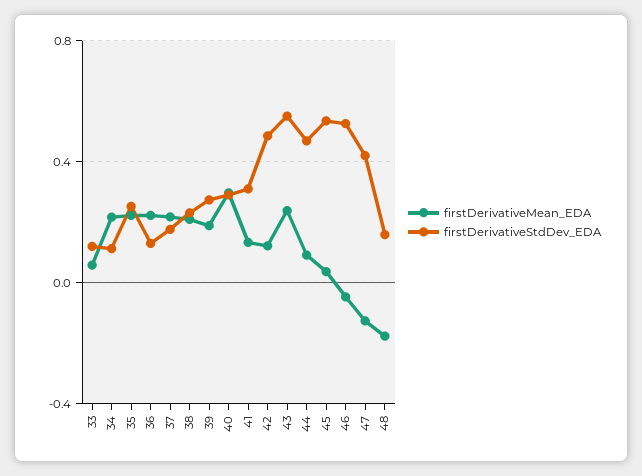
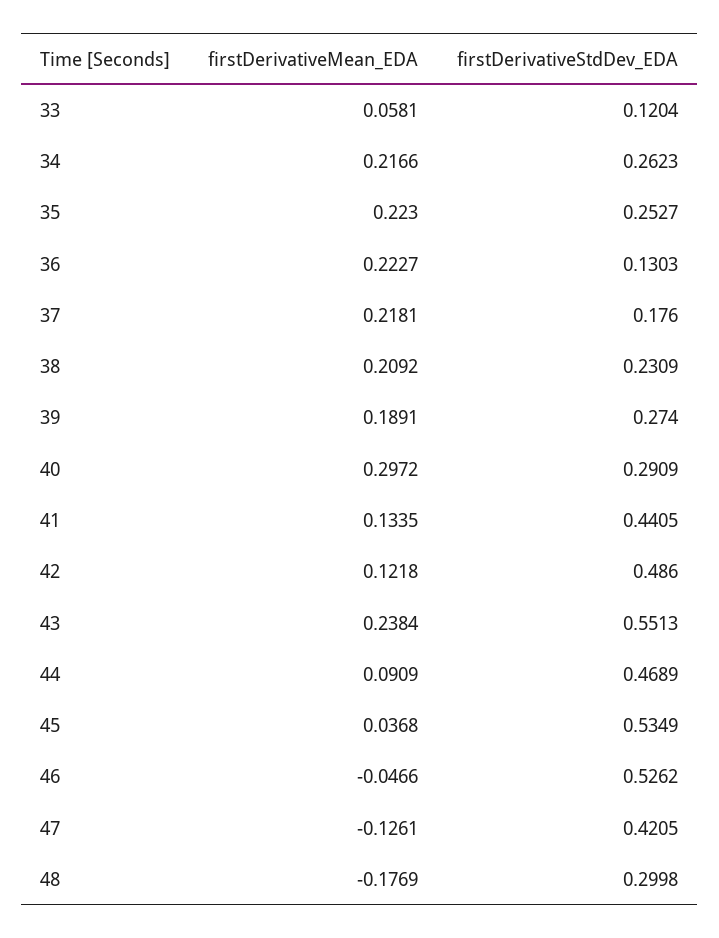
firstDerivativeStdDev_EDA, 34: 0.1 -> 0.2623
firstDerivativeStdDev_EDA, 41: 0.3 -> 0.4405
firstDerivativeStdDev_EDA, 48: 0.15 -> 0.2998

